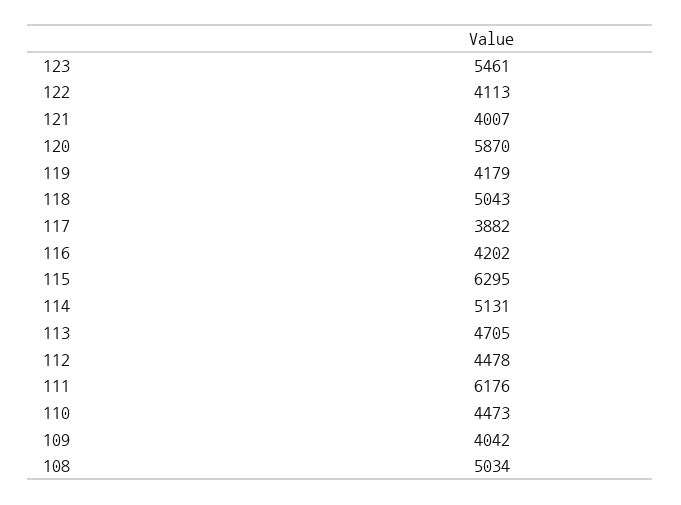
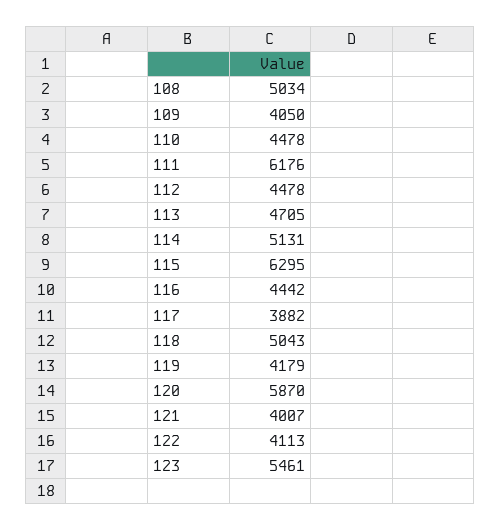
116: 4202 -> 4442
110: 4473 -> 4478
109: 4042 -> 4050

